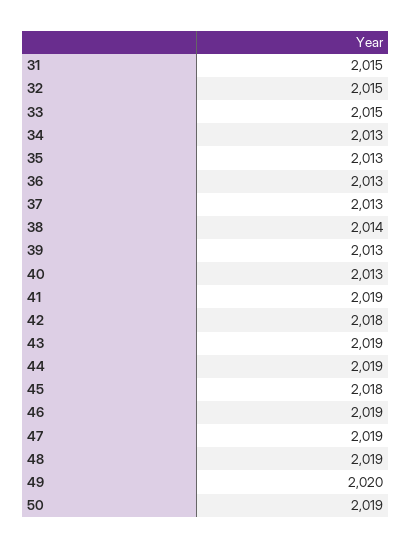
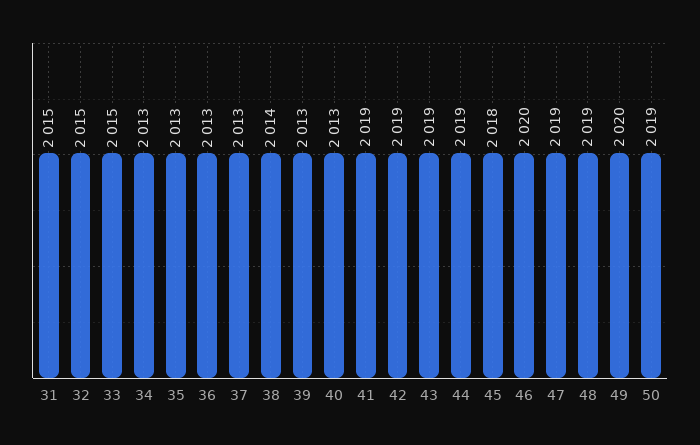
42: 2018 -> 2019
46: 2019 -> 2020

